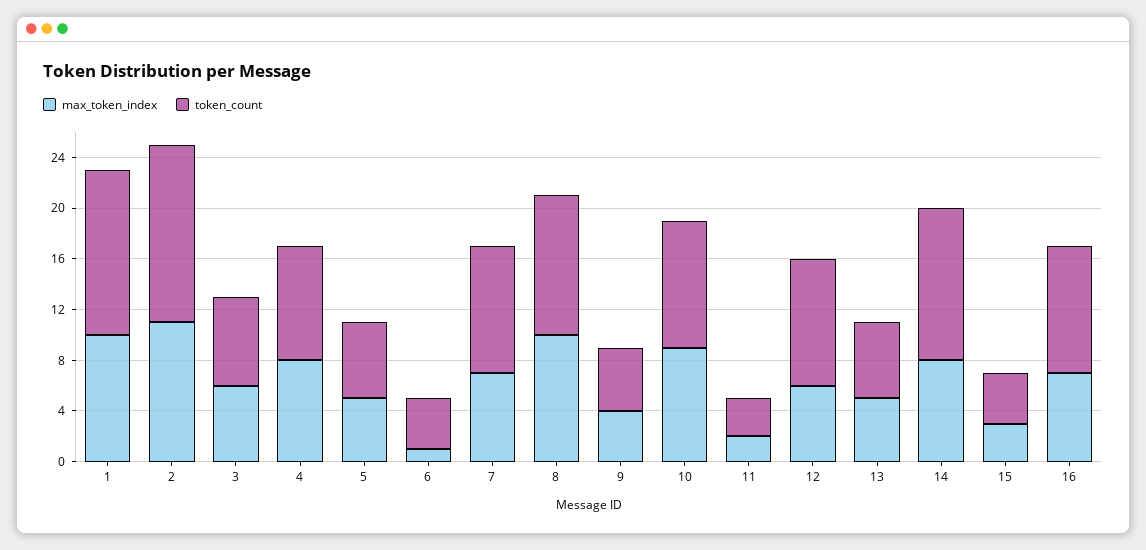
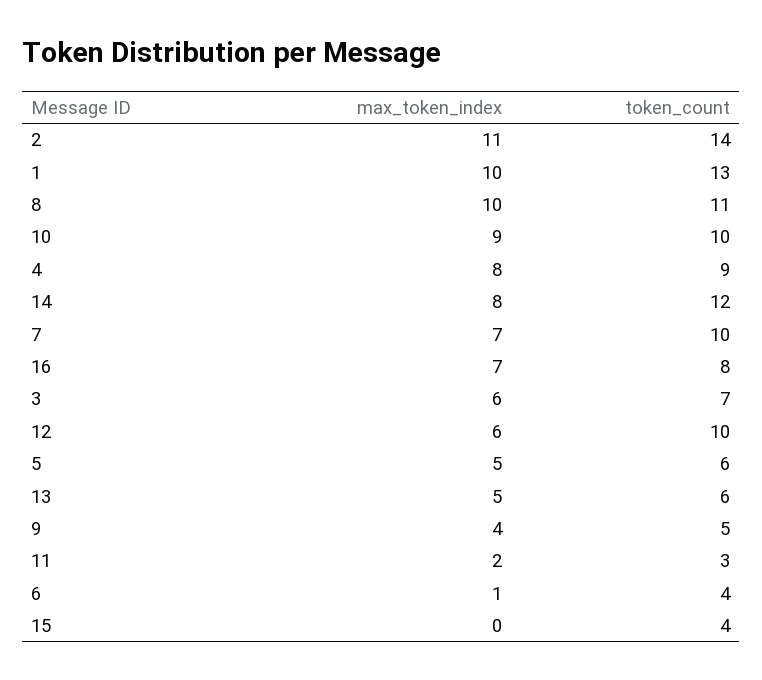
max_token_index, 15: 3 -> 0
token_count, 16: 10 -> 8

